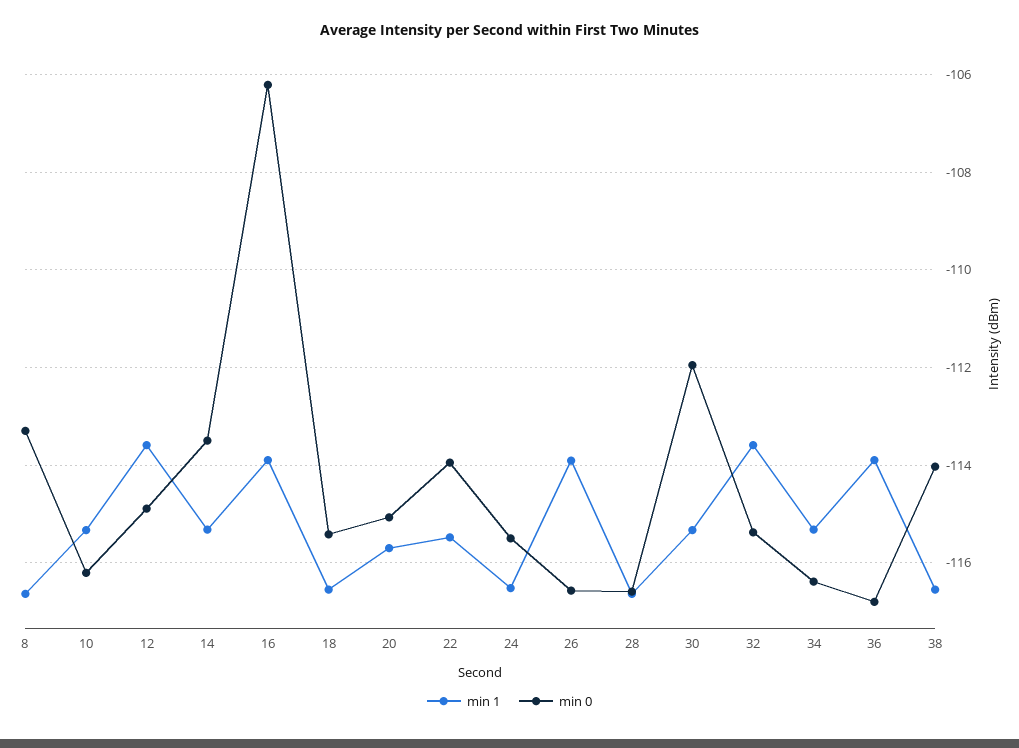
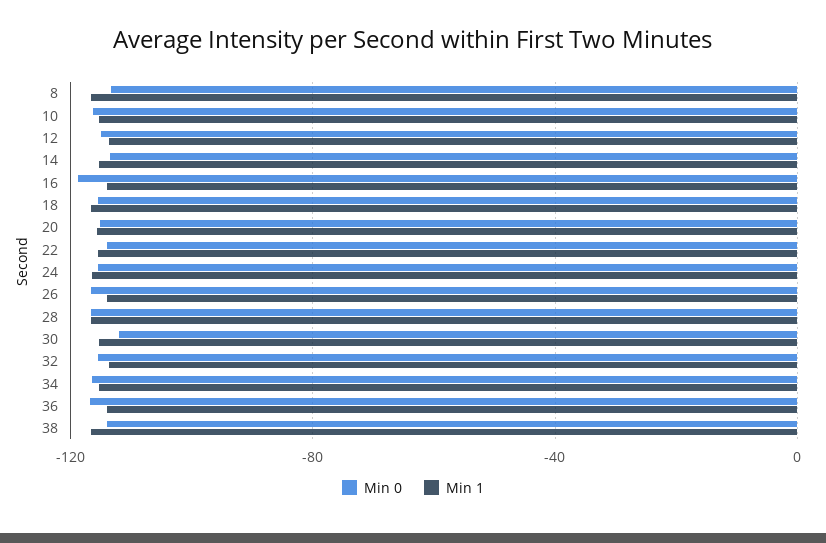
min 0, 16: -106.2 -> -120

